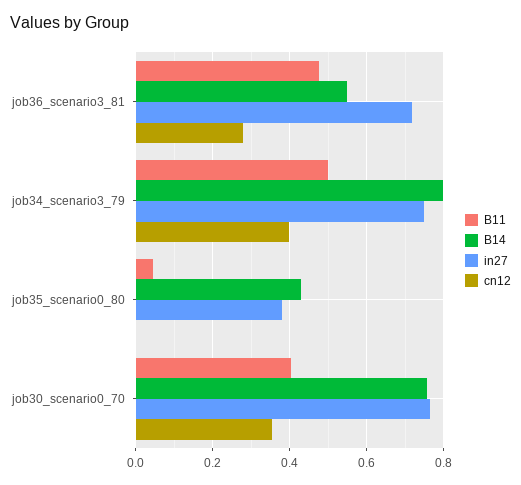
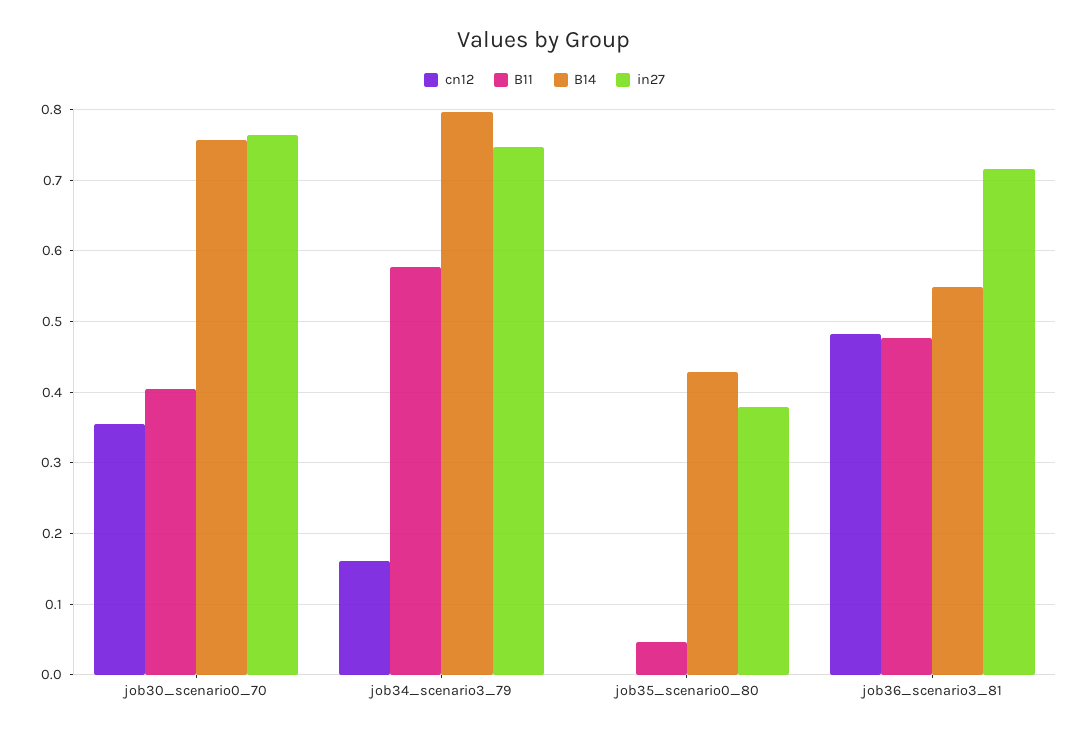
cn12, job36_scenario3_81: 0.28 -> 0.48
B11, job34_scenario3_79: 0.5 -> 0.58
cn12, job34_scenario3_79: 0.4 -> 0.16

